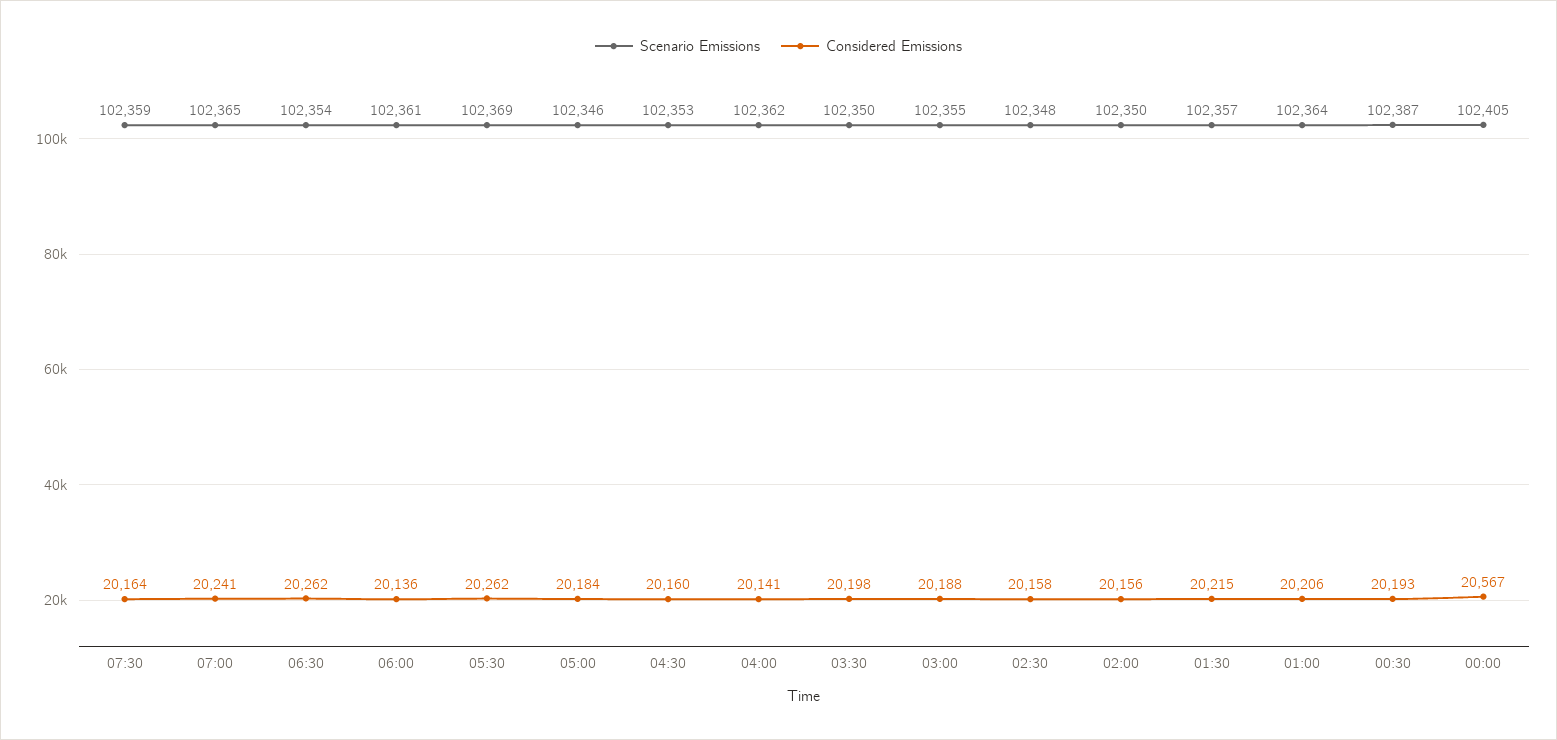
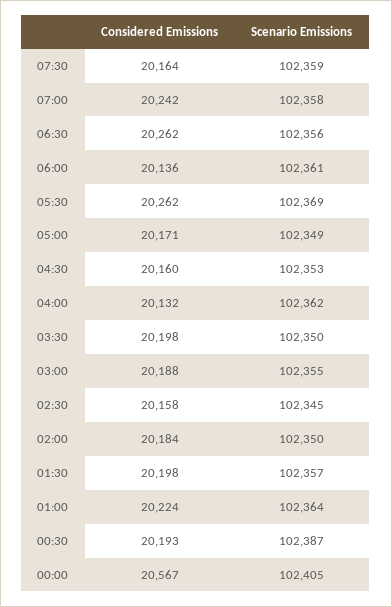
Scenario Emissions, 07:00: 102365 -> 102358
Considered Emissions, 07:00: 20241 -> 20242
Scenario Emissions, 06:30: 102354 -> 102356
Scenario Emissions, 05:00: 102346 -> 102349
Considered Emissions, 05:00: 20184 -> 20171
Considered Emissions, 04:00: 20141 -> 20132
Scenario Emissions, 02:30: 102348 -> 102345
Considered Emissions, 02:00: 20156 -> 20184
Considered Emissions, 01:30: 20215 -> 20198
Considered Emissions, 01:00: 20206 -> 20224

